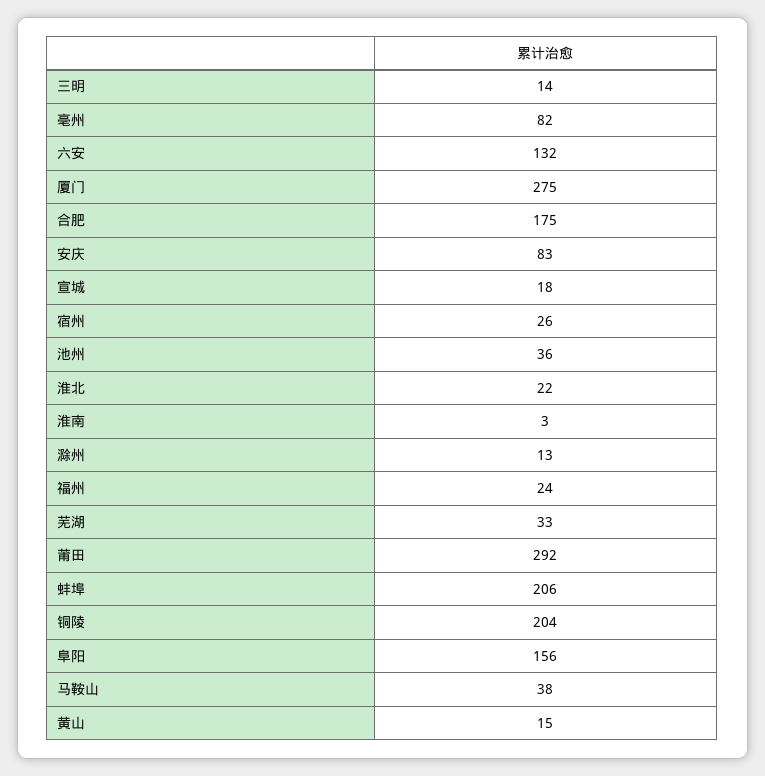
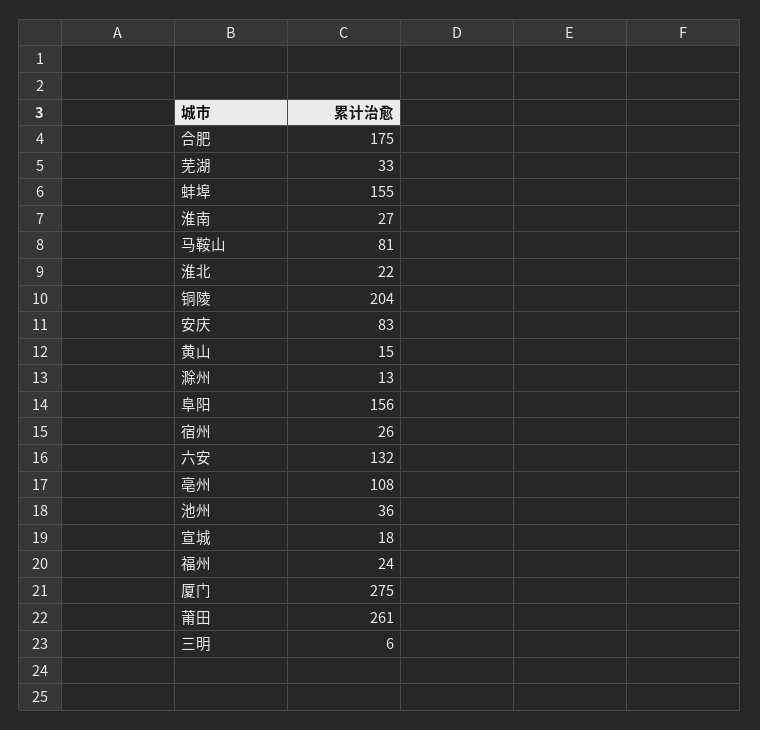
三明: 14 -> 6
亳州: 82 -> 108
淮南: 3 -> 27
莆田: 292 -> 261
蚌埠: 206 -> 155
马鞍山: 38 -> 81

